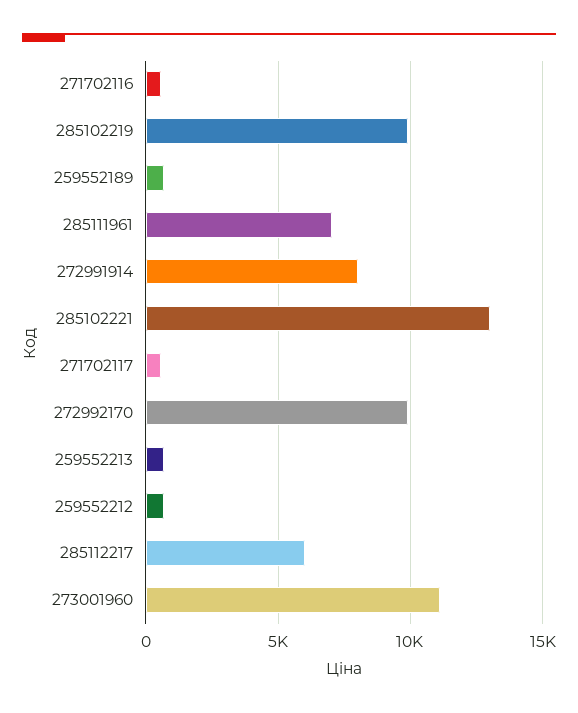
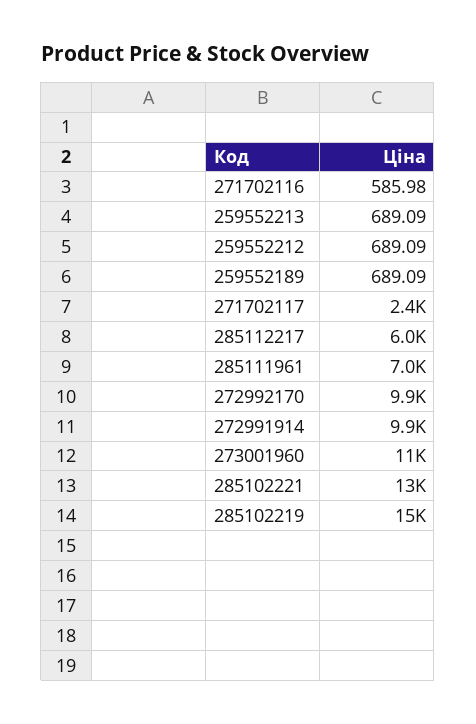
285102219: 10000 -> 15000
272991914: 8000 -> 9900
271702117: 500 -> 2400

